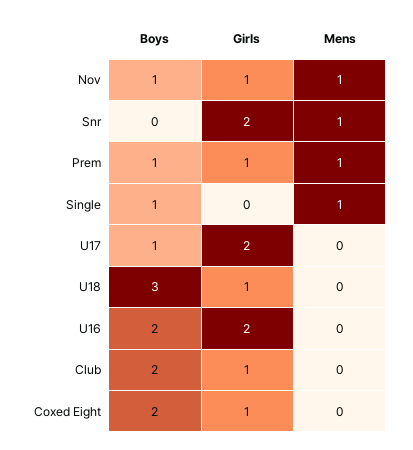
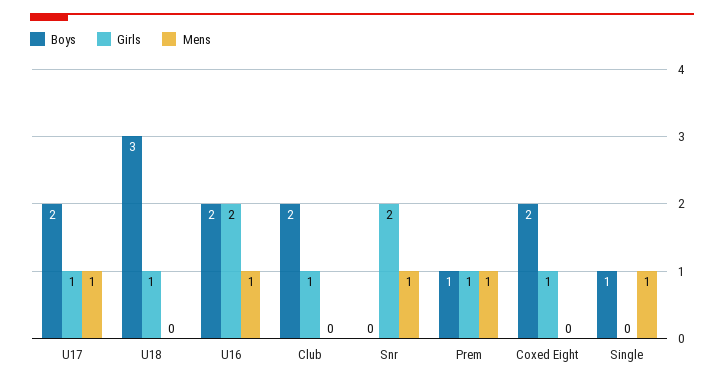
Boys, Nov: 1 -> none
Girls, Nov: 1 -> none
Mens, Nov: 1 -> none
Boys, U17: 1 -> 2
Girls, U17: 2 -> 1
Mens, U17: 0 -> 1
Mens, U16: 0 -> 1

